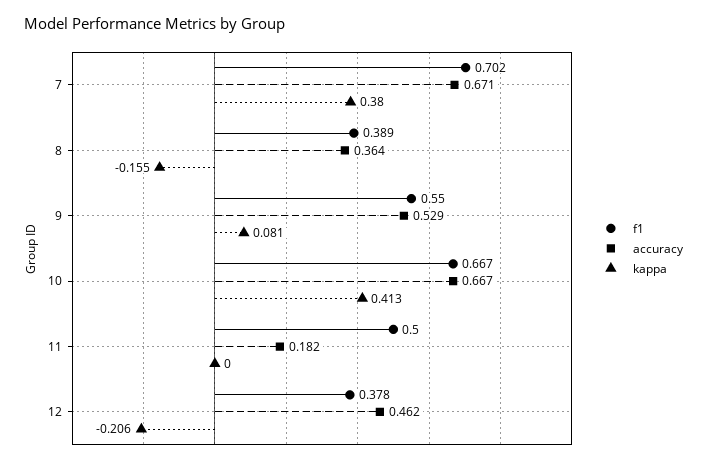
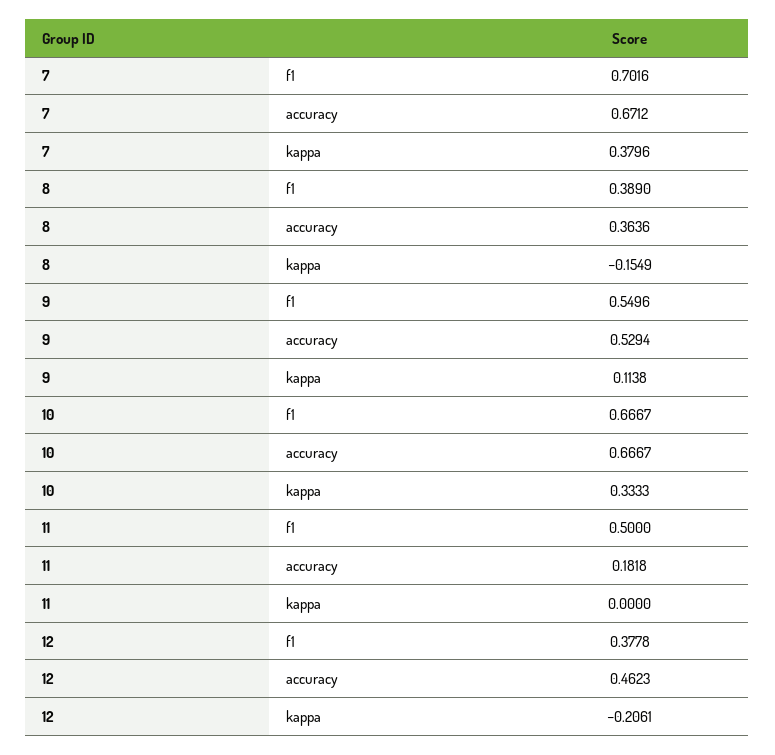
kappa, 9: 0.081 -> 0.1138
kappa, 10: 0.413 -> 0.3333

